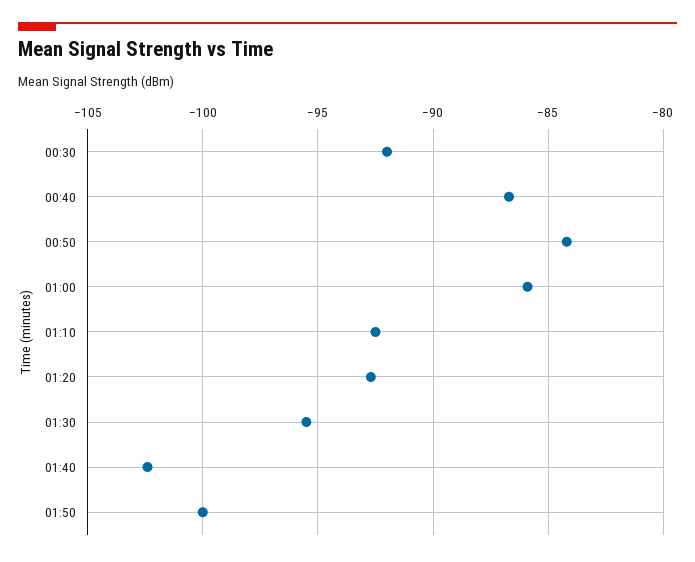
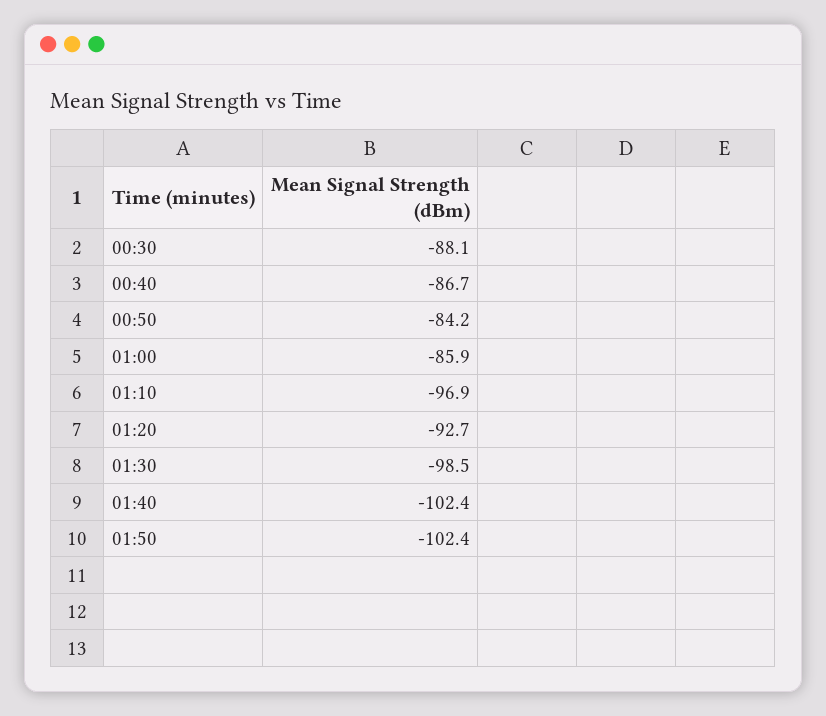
00:30: -92 -> -88.1
01:10: -92.5 -> -96.9
01:30: -95.5 -> -98.5
01:50: -100 -> -102.4

